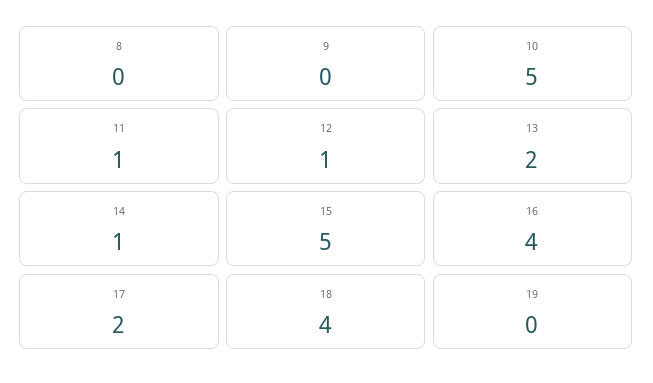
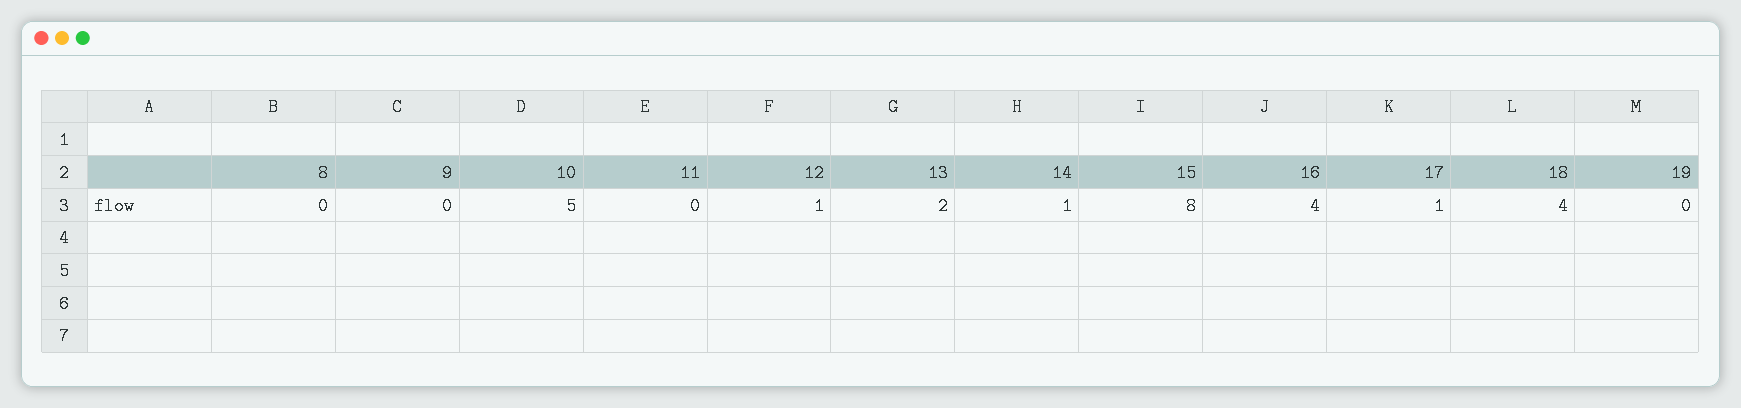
11: 1 -> 0
15: 5 -> 8
17: 2 -> 1

